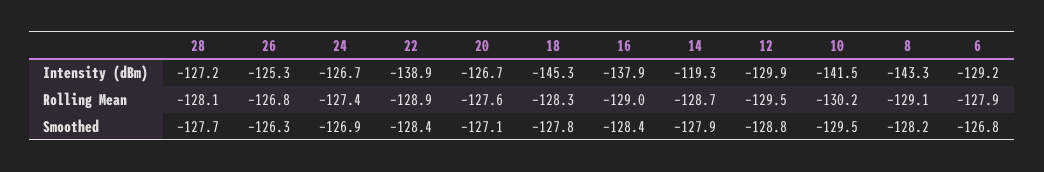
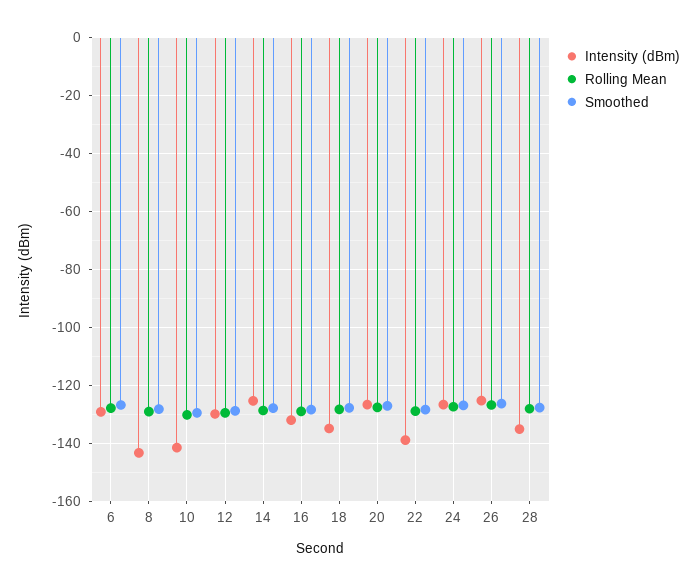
Intensity (dBm), 28: -127.2 -> -135
Intensity (dBm), 18: -145.3 -> -135
Intensity (dBm), 16: -137.9 -> -132.5
Intensity (dBm), 14: -119.3 -> -125

